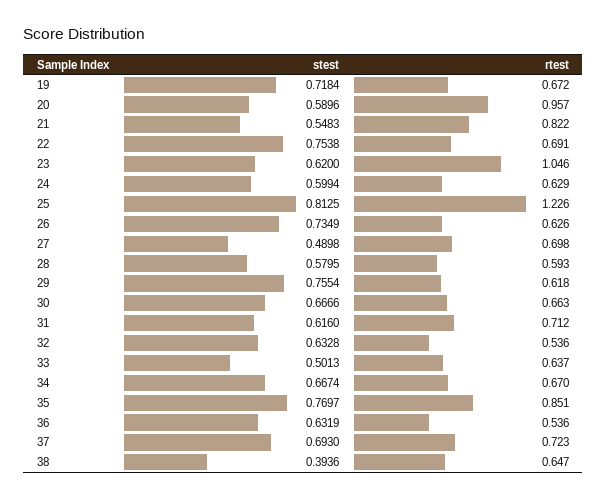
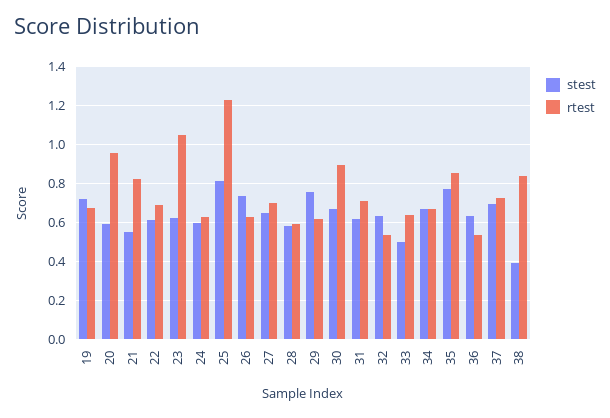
stest, 22: 0.7538 -> 0.6
stest, 27: 0.4898 -> 0.65
rtest, 30: 0.663 -> 0.9
rtest, 38: 0.647 -> 0.85

